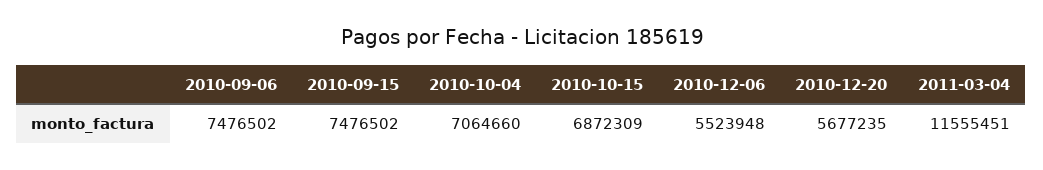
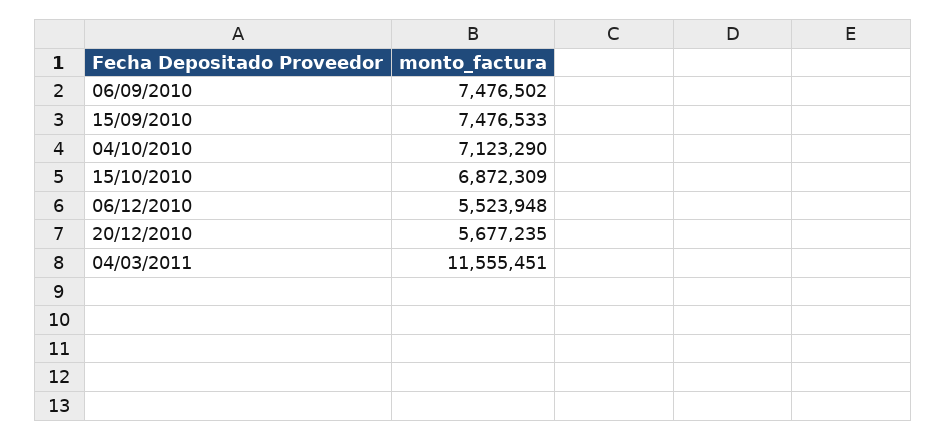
2010-09-15: 7476502 -> 7476533
2010-10-04: 7064660 -> 7123290

